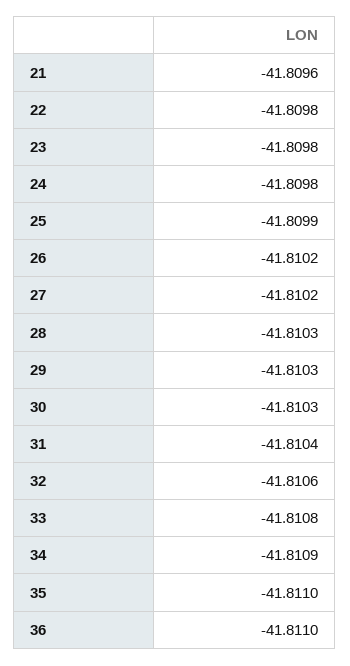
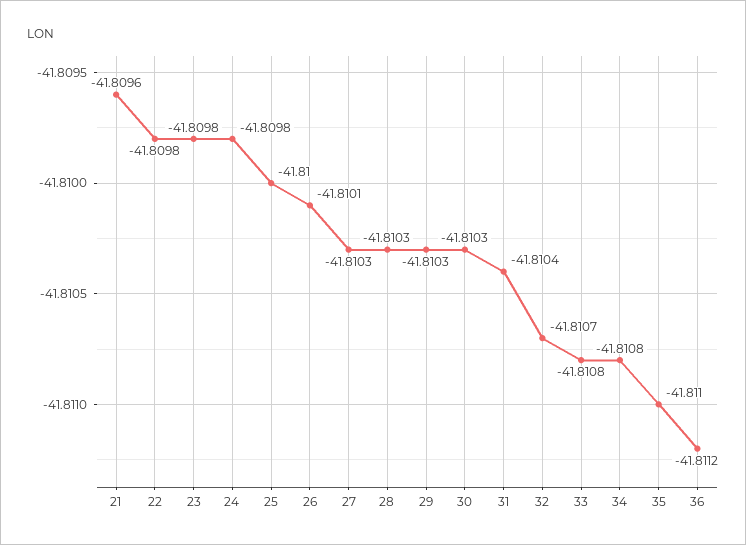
25: -41.8099 -> -41.81
26: -41.8102 -> -41.8101
27: -41.8102 -> -41.8103
32: -41.8106 -> -41.8107
34: -41.8109 -> -41.8108
36: -41.811 -> -41.8112

